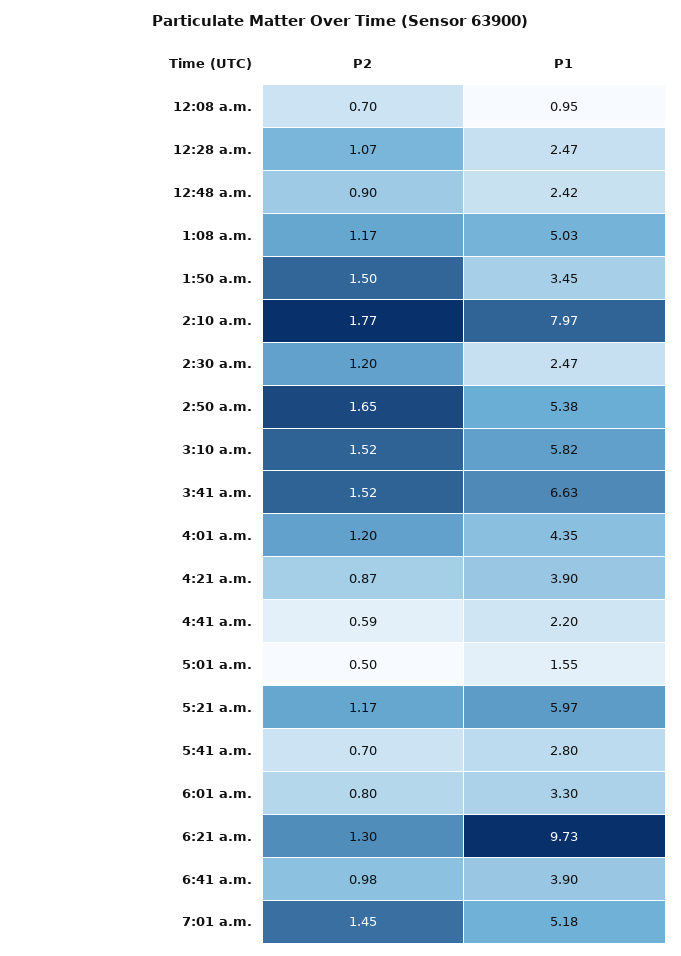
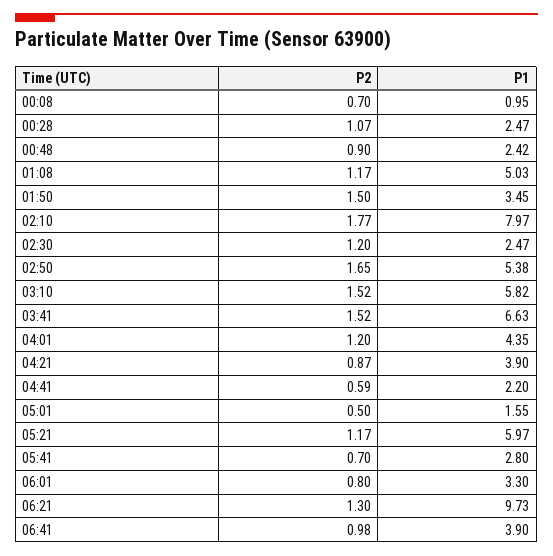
P2, 7:01 a.m.: 1.45 -> none
P1, 7:01 a.m.: 5.18 -> none

